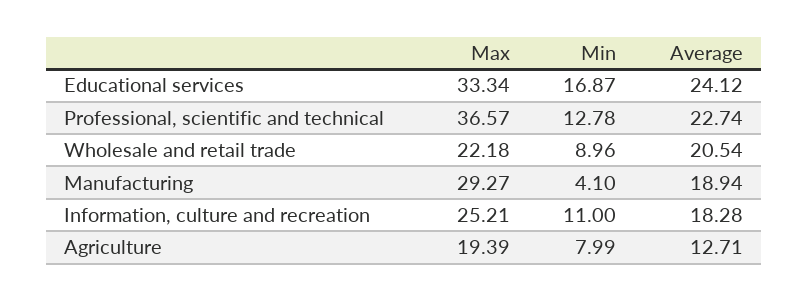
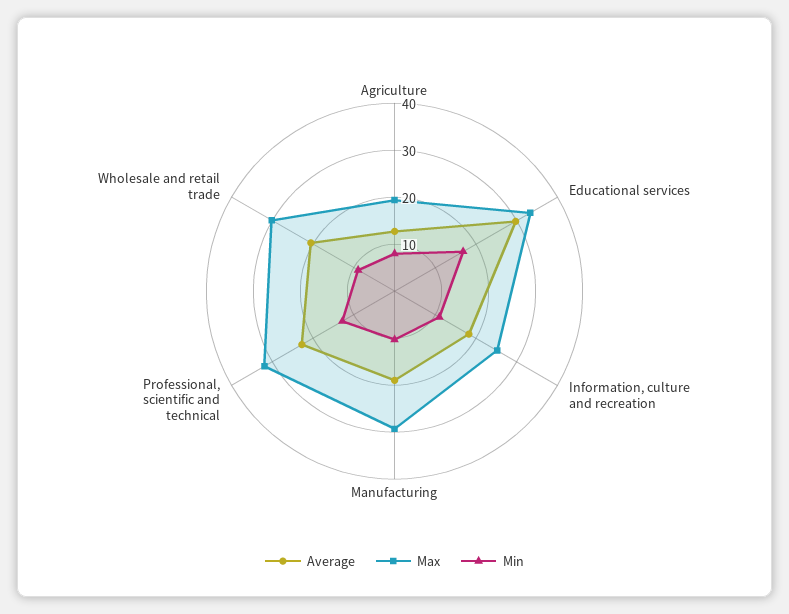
Average, Educational services: 24.12 -> 30
Max, Professional, scientific and technical: 36.57 -> 32
Max, Wholesale and retail trade: 22.18 -> 30
Min, Manufacturing: 4.1 -> 10

